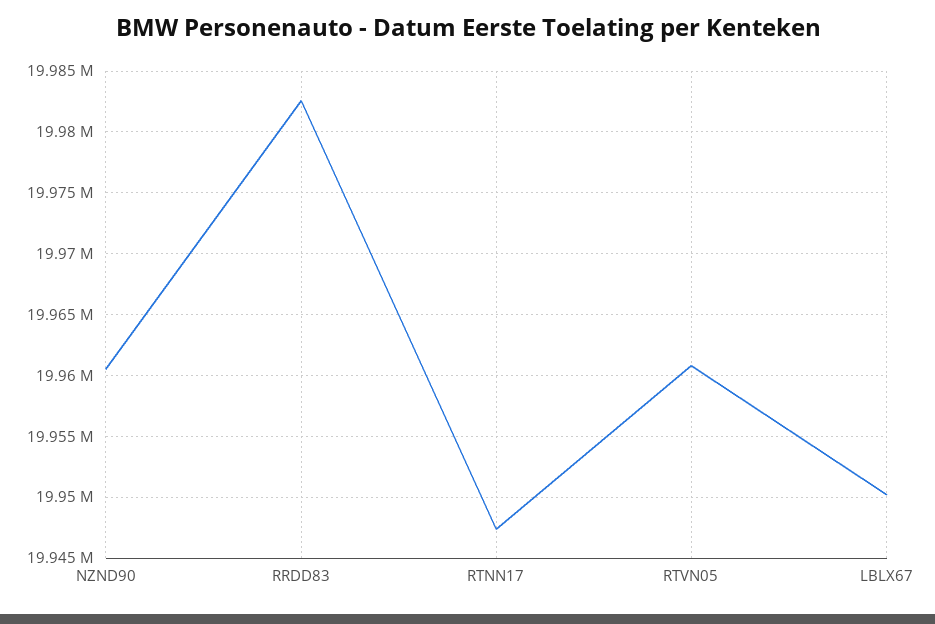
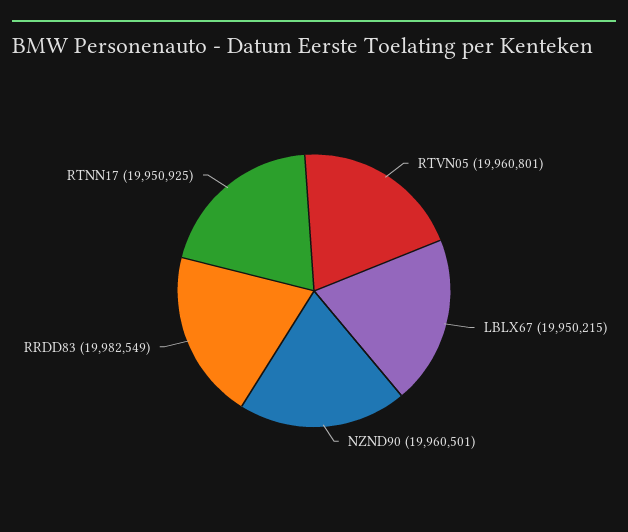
RTNN17: 19947500 -> 19950925

